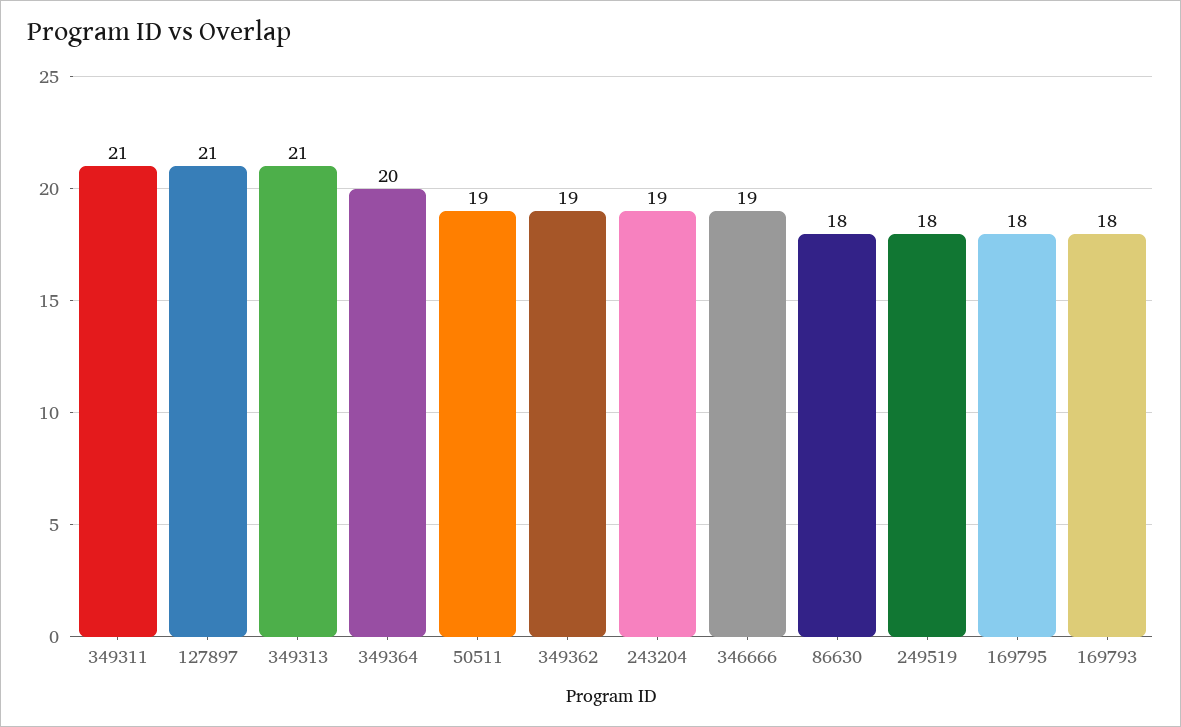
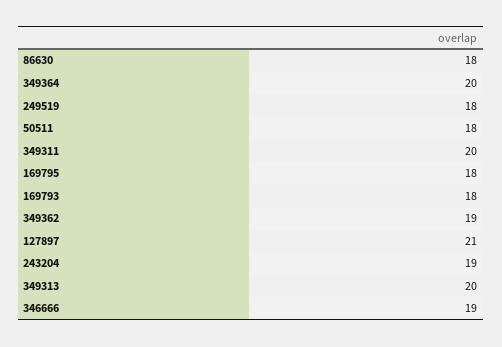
349311: 21 -> 20
349313: 21 -> 20
50511: 19 -> 18

